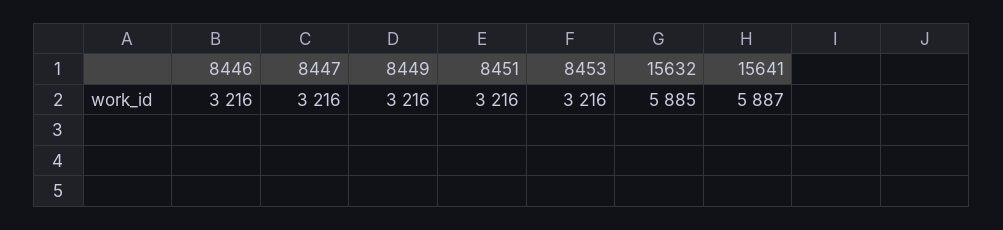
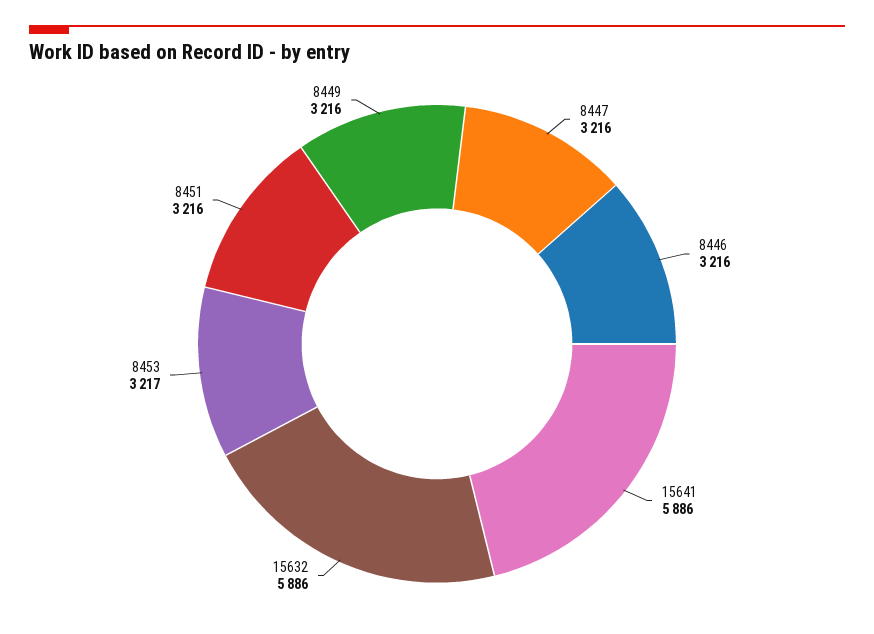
8453: 3216 -> 3217
15632: 5885 -> 5886
15641: 5887 -> 5886

